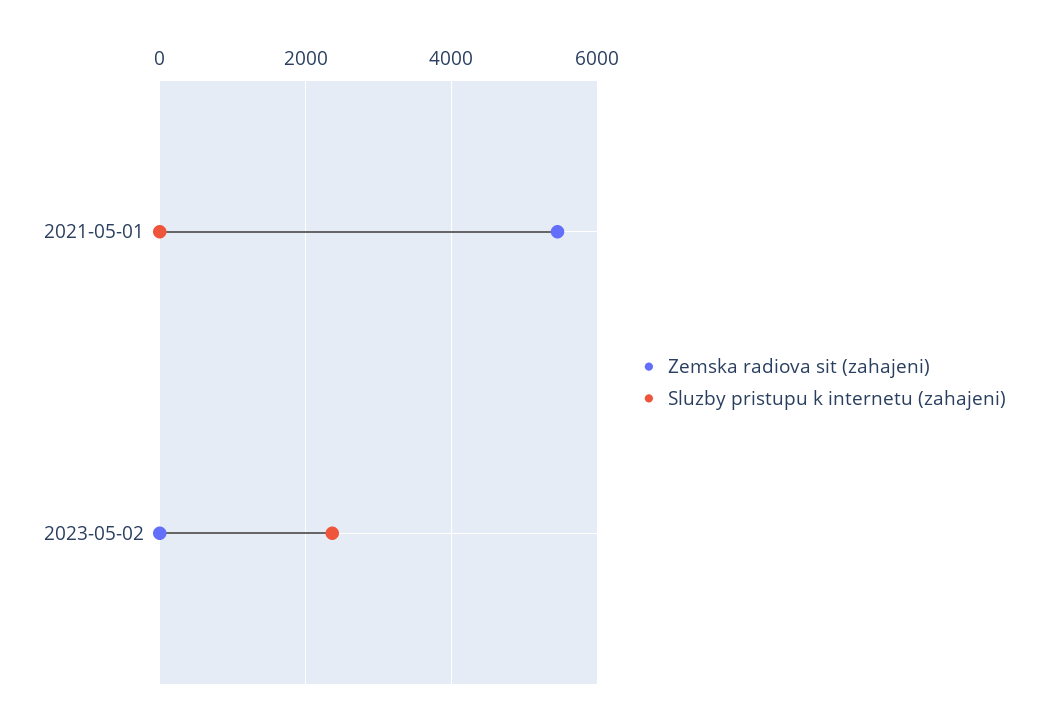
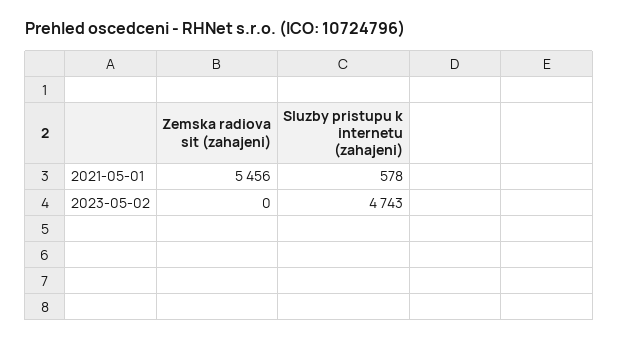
Sluzby pristupu k internetu (zahajeni), 2021-05-01: 0 -> 578
Sluzby pristupu k internetu (zahajeni), 2023-05-02: 2400 -> 4743

